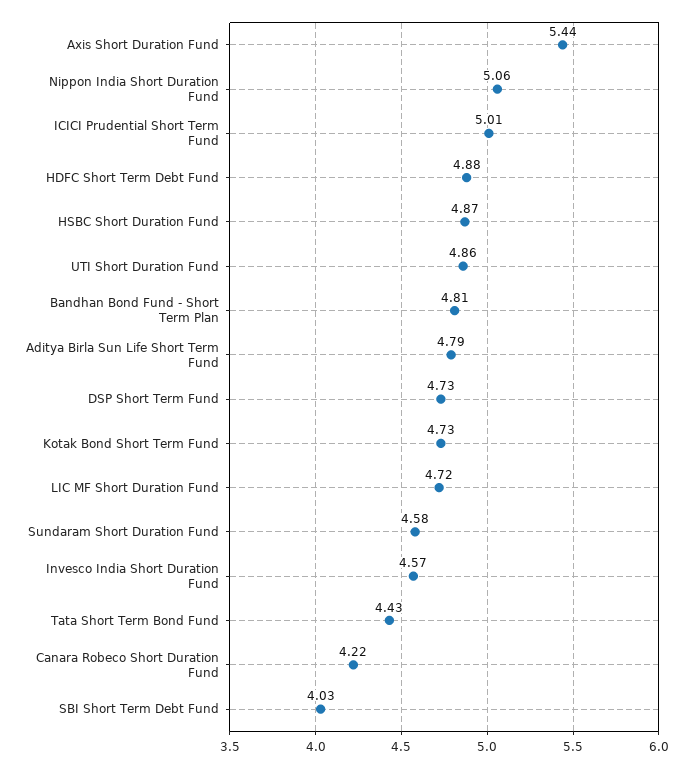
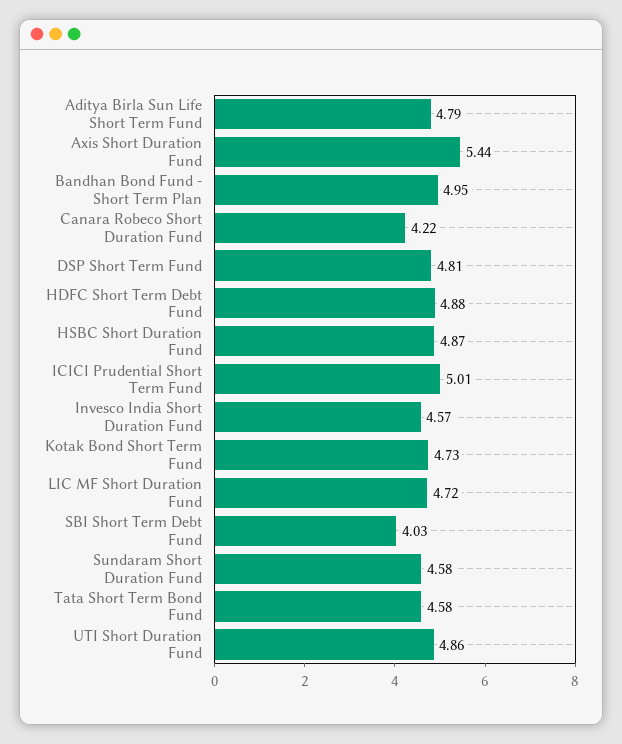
Nippon India Short Duration Fund: 5.06 -> none
Bandhan Bond Fund - Short Term Plan: 4.81 -> 4.95
DSP Short Term Fund: 4.73 -> 4.81
Tata Short Term Bond Fund: 4.43 -> 4.58

